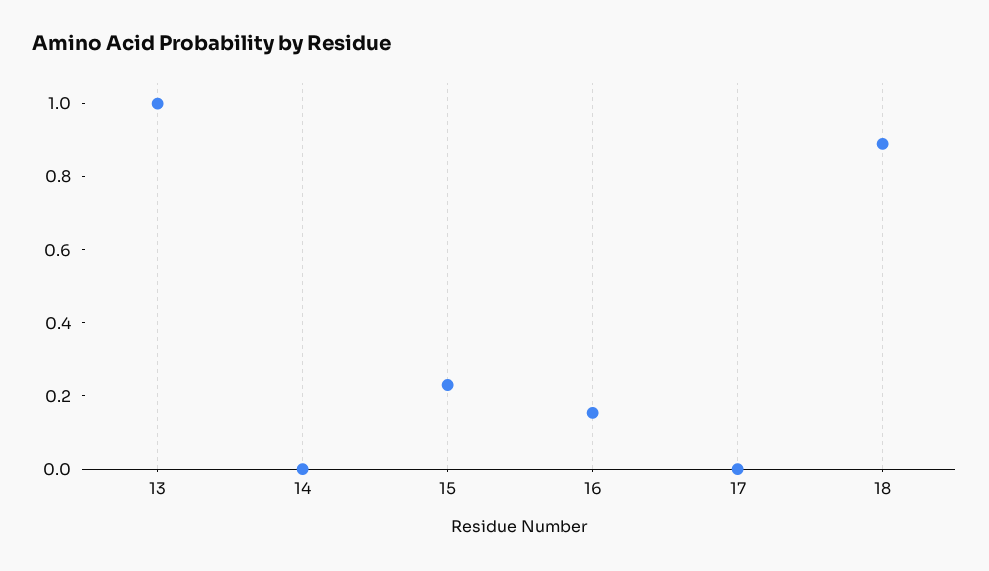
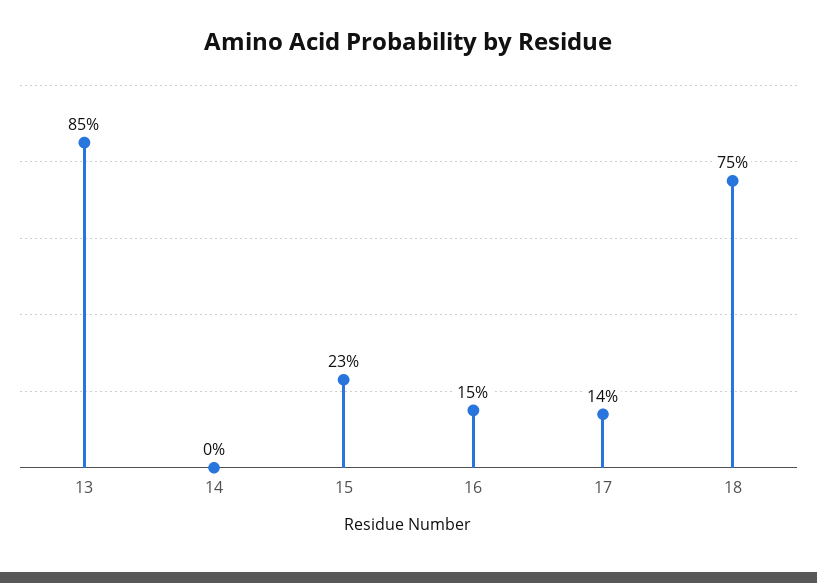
13: 1 -> 0.85
17: 0 -> 0.14
18: 0.9 -> 0.75

